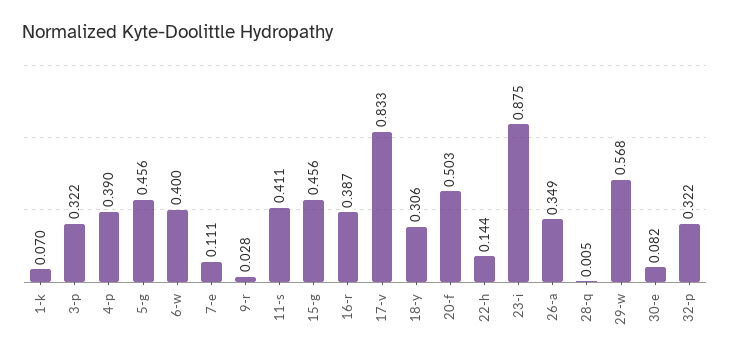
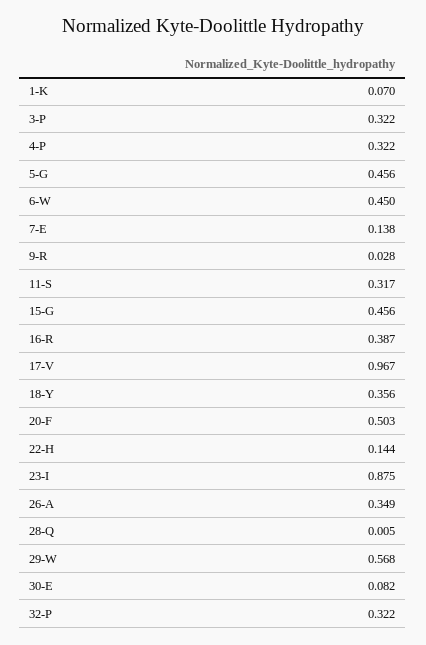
4-p: 0.39 -> 0.322
6-w: 0.4 -> 0.45
7-e: 0.111 -> 0.138
11-s: 0.411 -> 0.317
17-v: 0.833 -> 0.967
18-y: 0.306 -> 0.356

